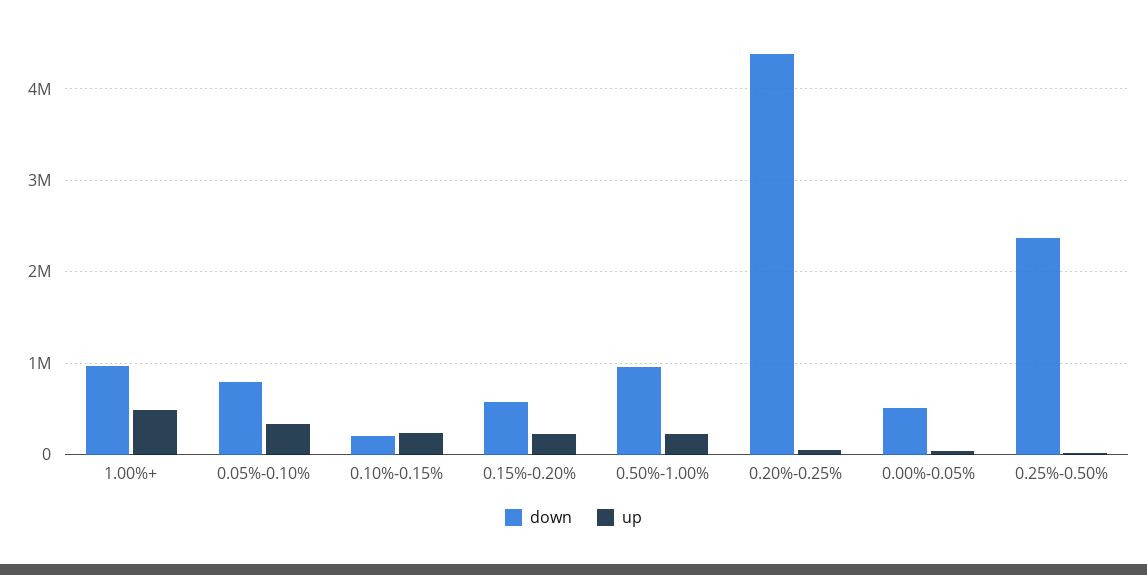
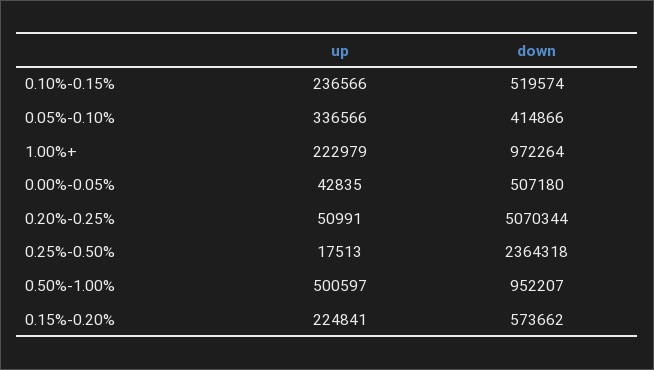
up, 1.00%+: 500000 -> 222979
down, 0.05%-0.10%: 800000 -> 414866
down, 0.10%-0.15%: 200000 -> 519574
up, 0.50%-1.00%: 200000 -> 500597
down, 0.20%-0.25%: 4400000 -> 5070344

